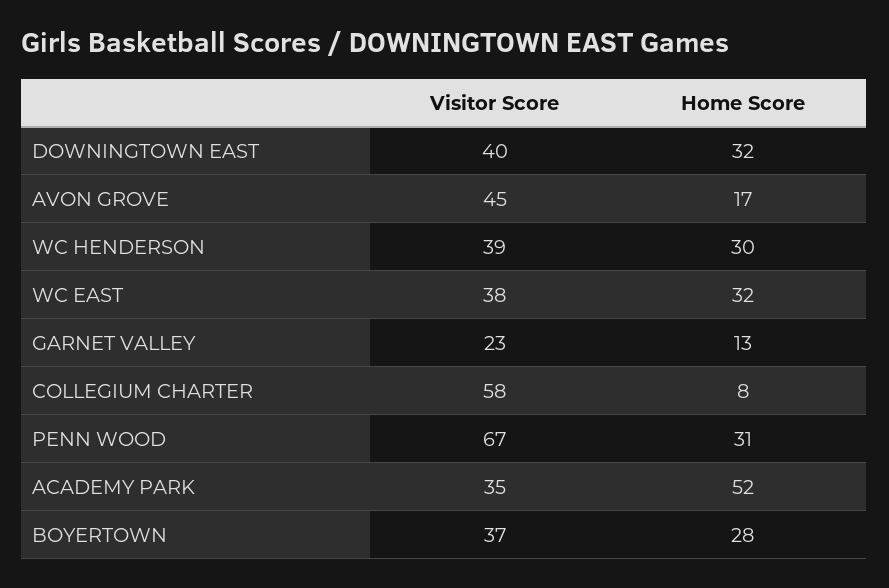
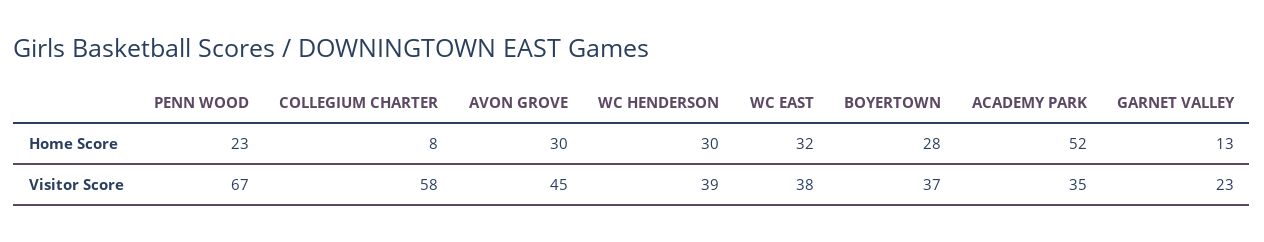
Visitor Score, DOWNINGTOWN EAST: 40 -> none
Home Score, DOWNINGTOWN EAST: 32 -> none
Home Score, AVON GROVE: 17 -> 30
Home Score, PENN WOOD: 31 -> 23

